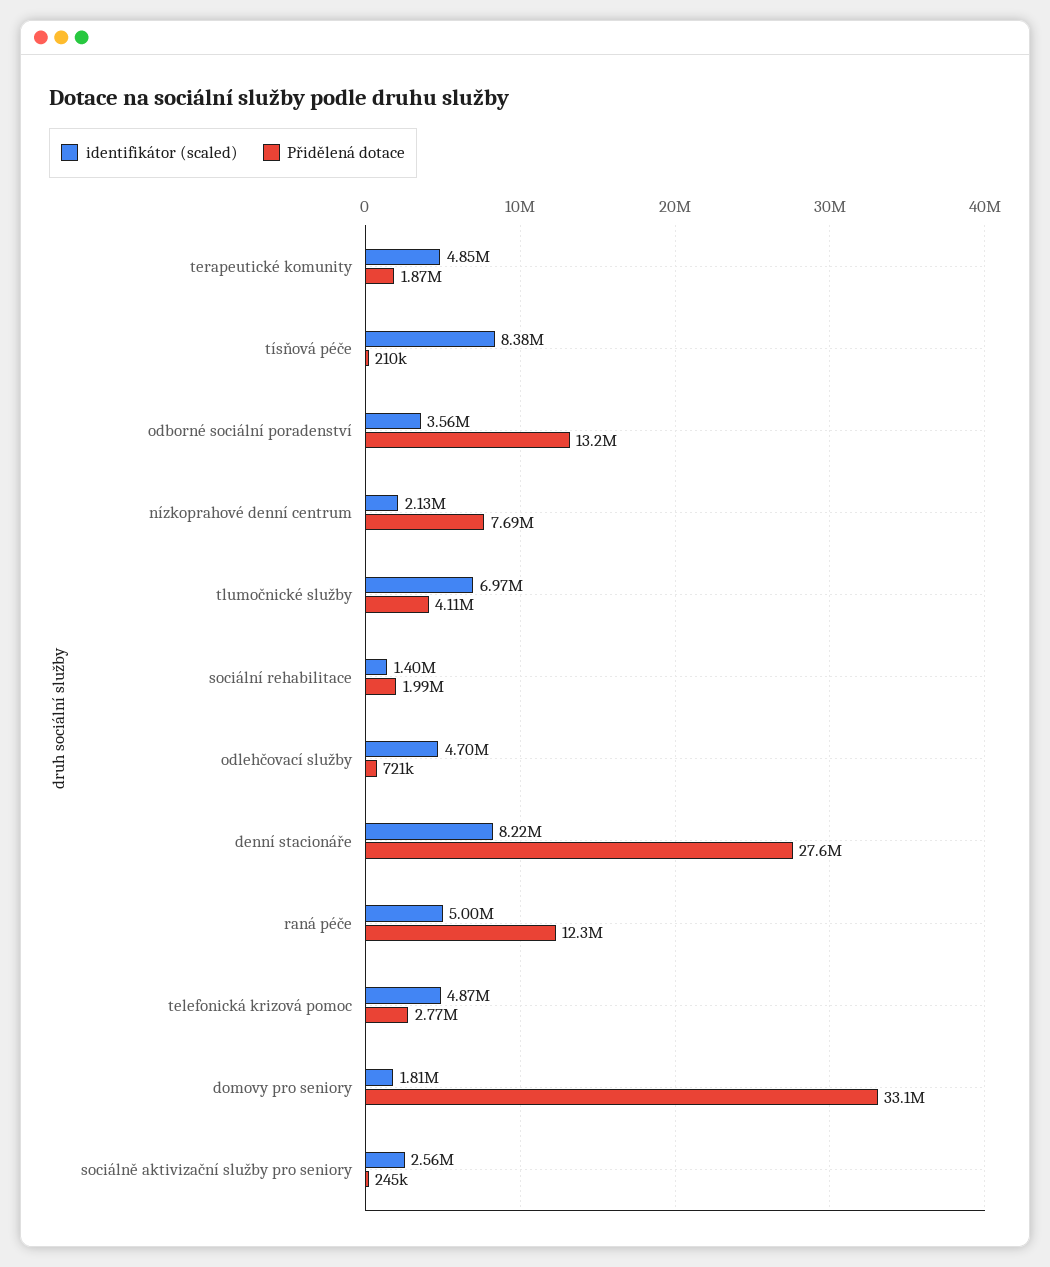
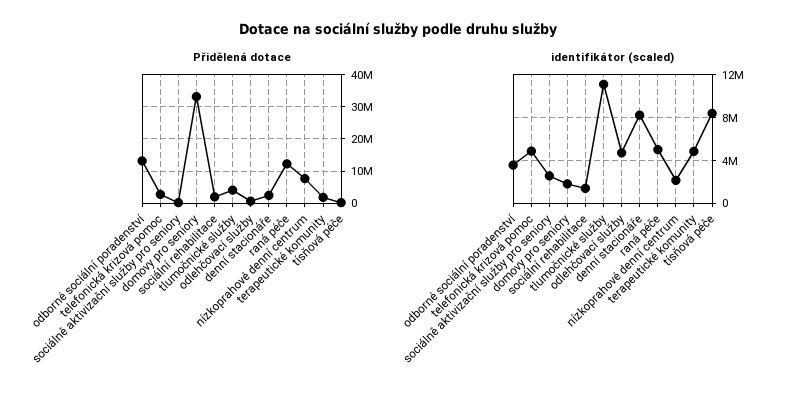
identifikátor (scaled), tlumočnické služby: 6970000 -> 11000000
Přidělená dotace, denní stacionáře: 27600000 -> 2000000

